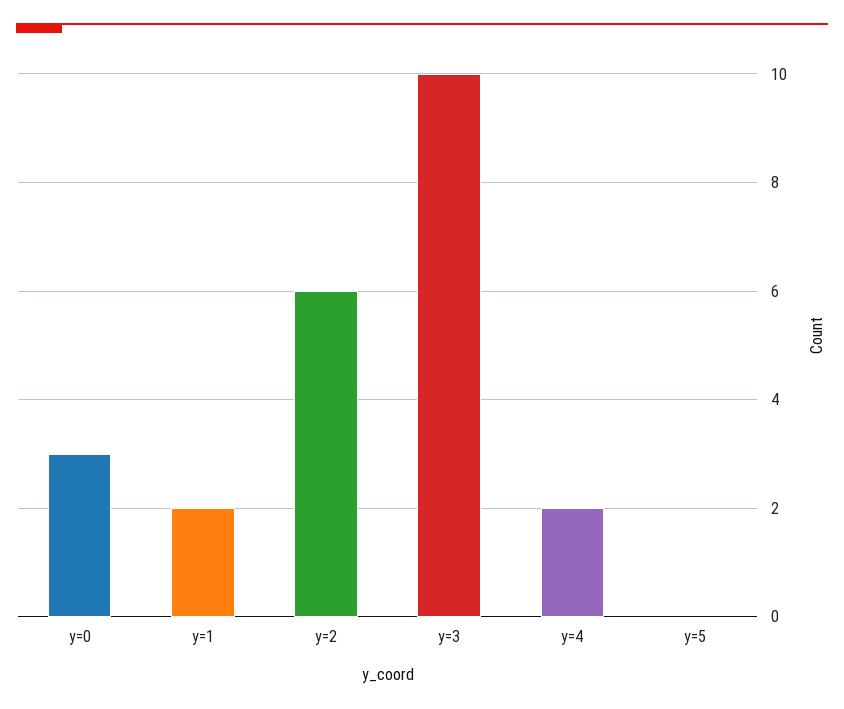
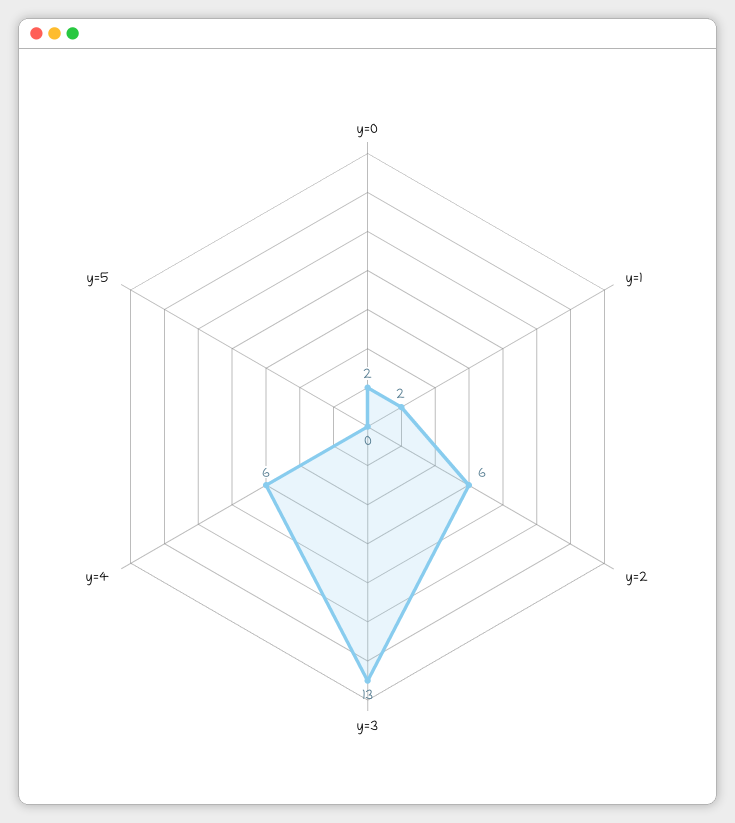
y=0: 3 -> 2
y=3: 10 -> 13
y=4: 2 -> 6

